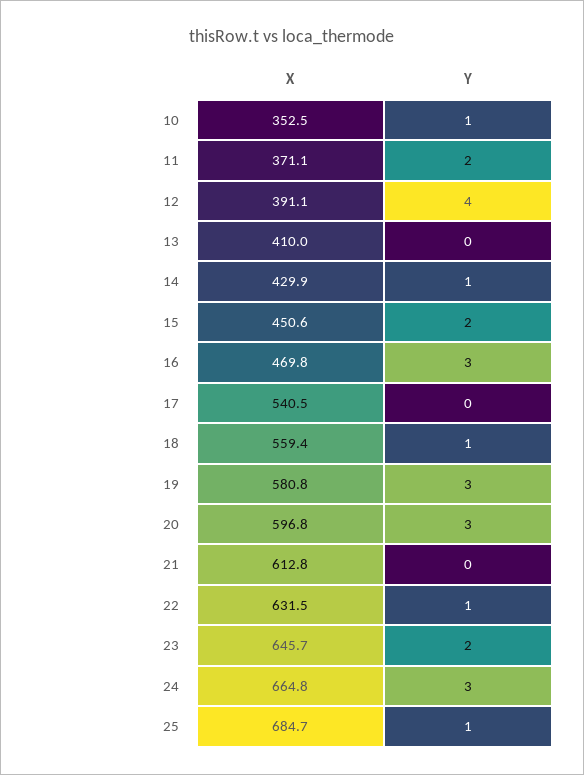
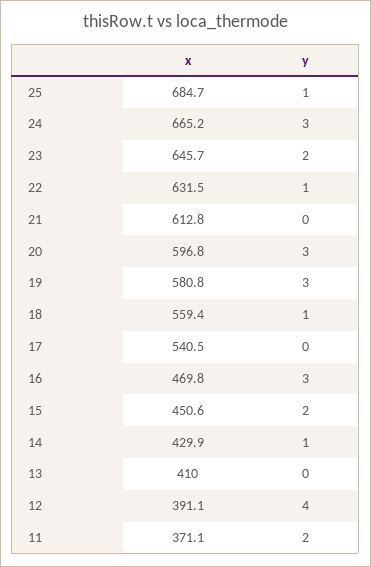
X, 10: 352.5 -> none
Y, 10: 1 -> none
X, 24: 664.8 -> 665.2

